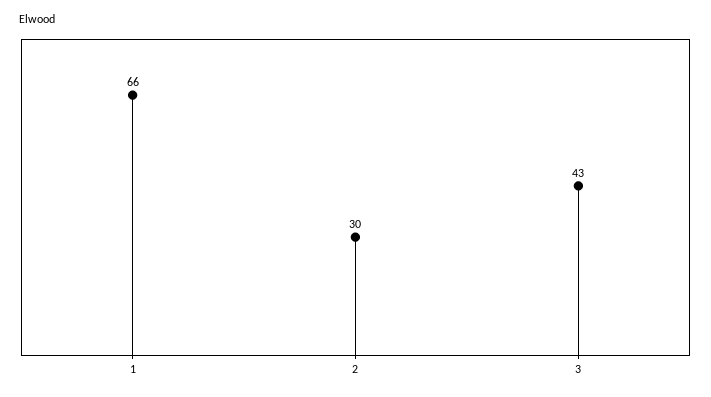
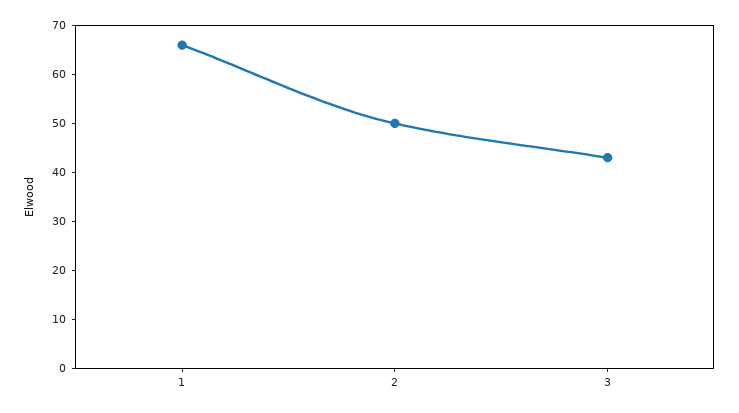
2: 30 -> 50

